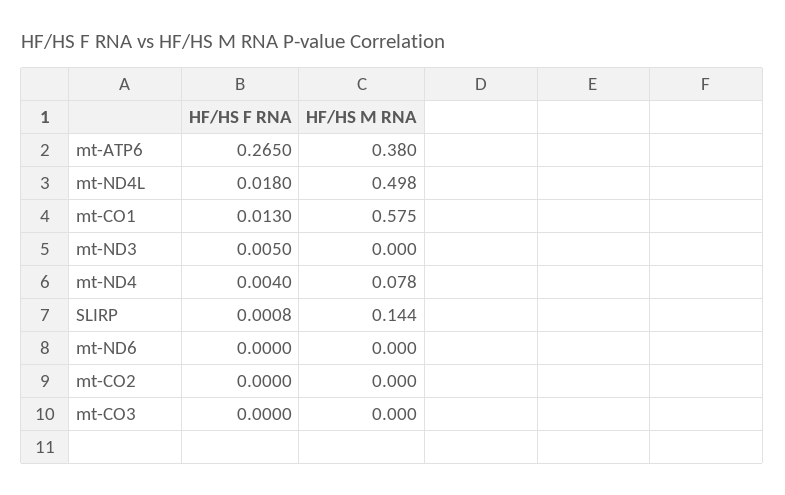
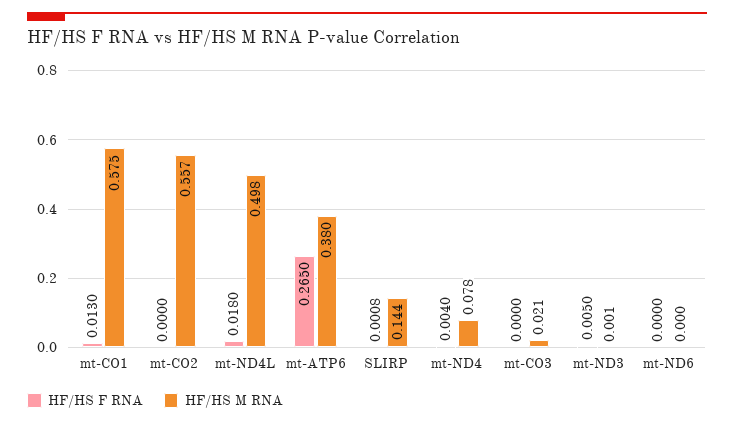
HF/HS M RNA, mt-ND3: 0 -> 0.001
HF/HS M RNA, mt-CO2: 0 -> 0.557
HF/HS M RNA, mt-CO3: 0 -> 0.021

